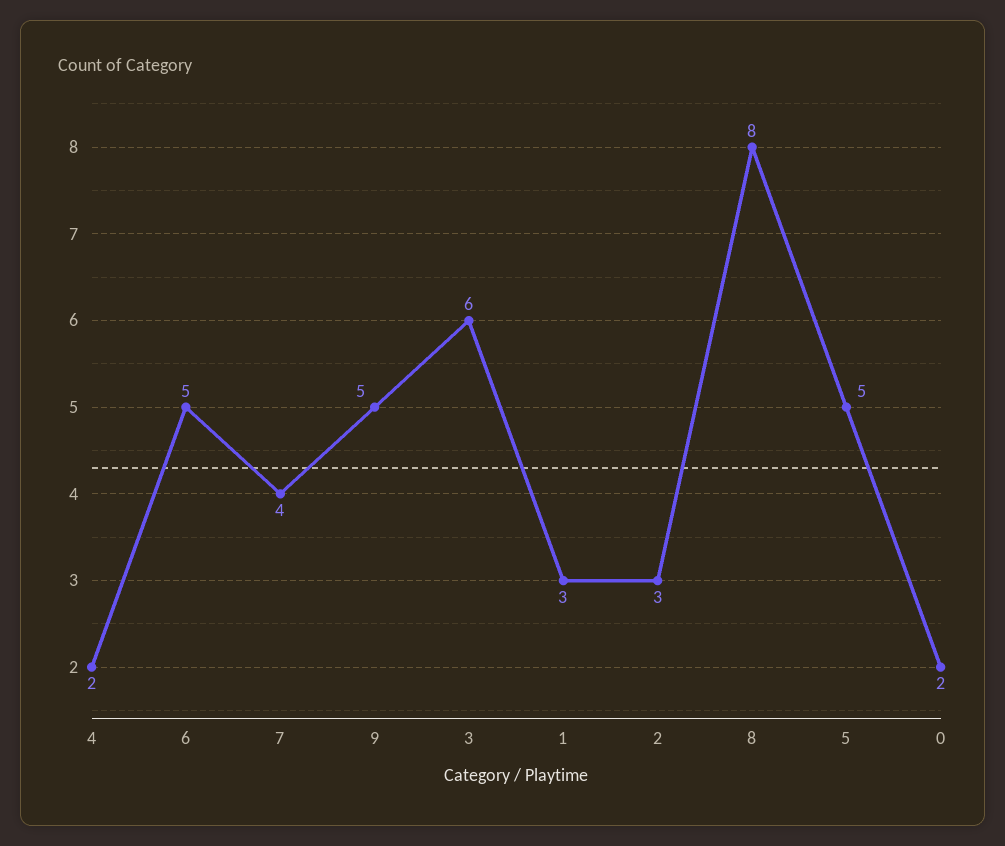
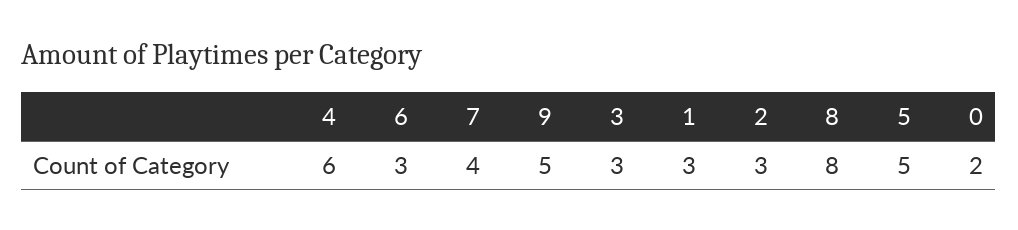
4: 2 -> 6
6: 5 -> 3
3: 6 -> 3

